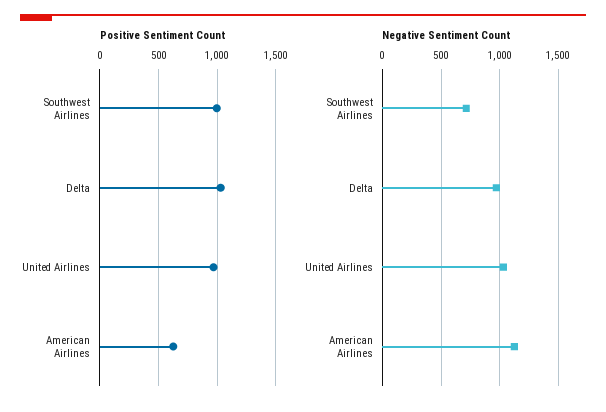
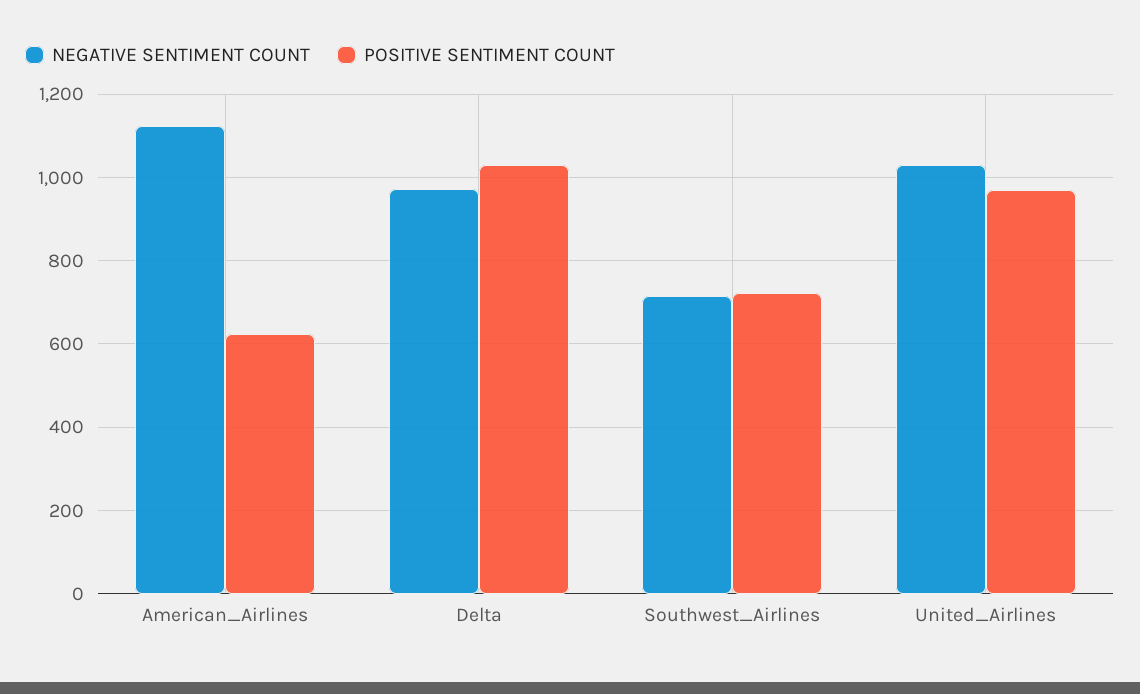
Positive Sentiment Count, Southwest Airlines: 1000 -> 720

